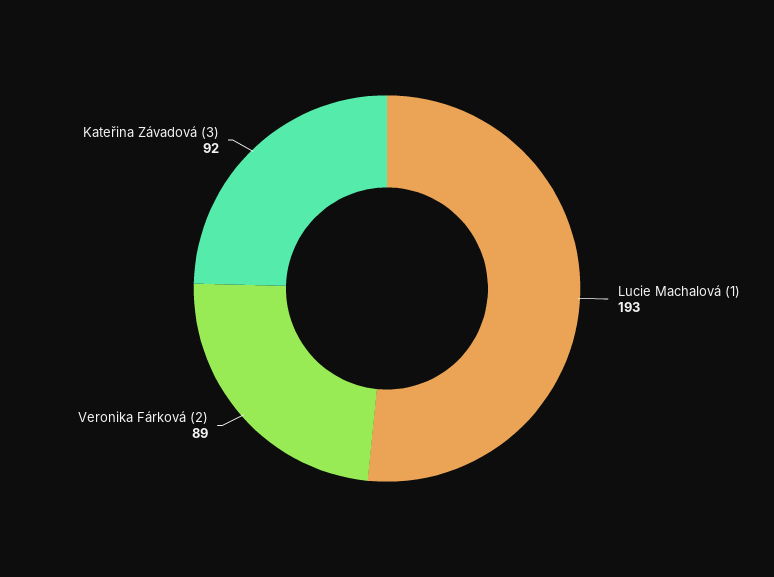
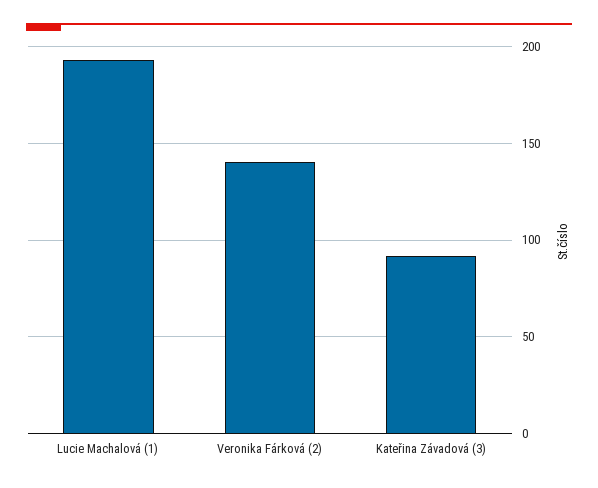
Veronika Fárková (2): 89 -> 140

